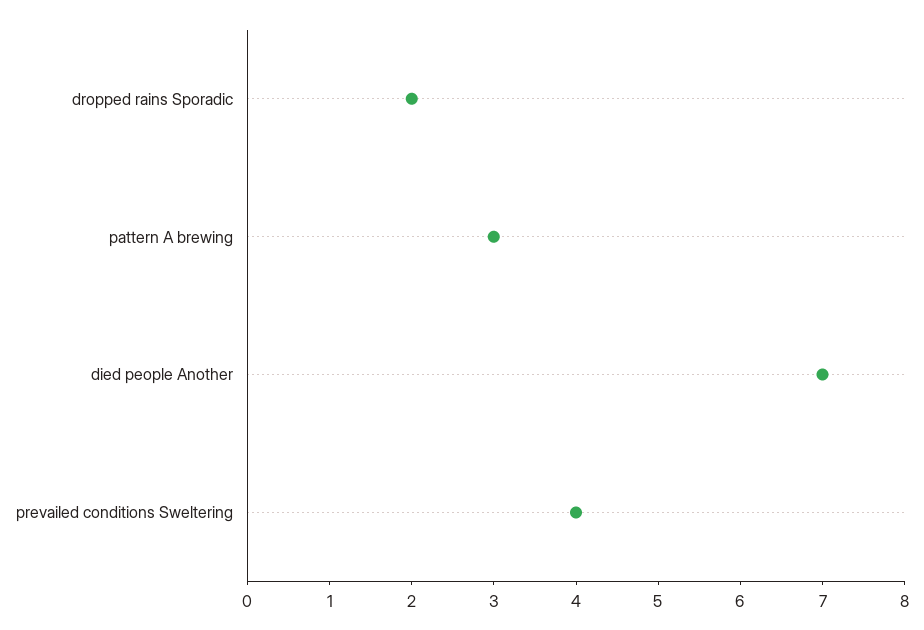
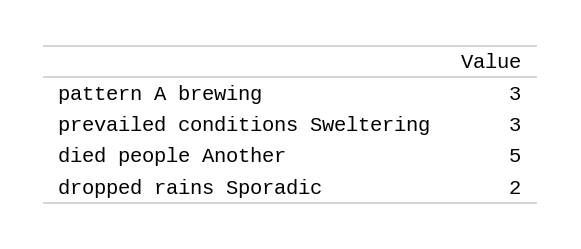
died people Another: 7 -> 5
prevailed conditions Sweltering: 4 -> 3

